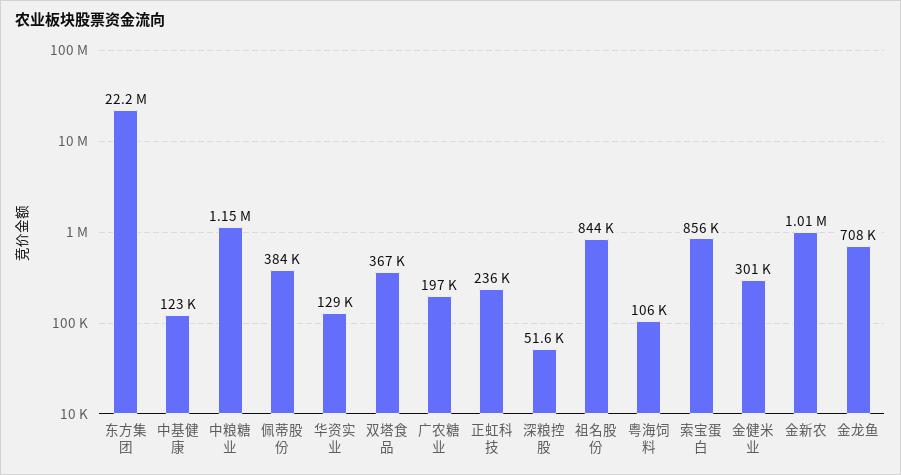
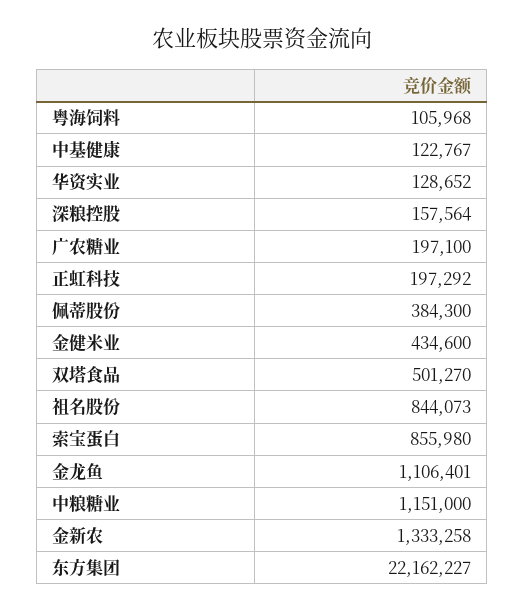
双塔食品: 367000 -> 501270
正虹科技: 236000 -> 197292
深粮控股: 51600 -> 157564
金健米业: 301000 -> 434600
金新农: 1010000 -> 1333258
金龙鱼: 708000 -> 1106401

